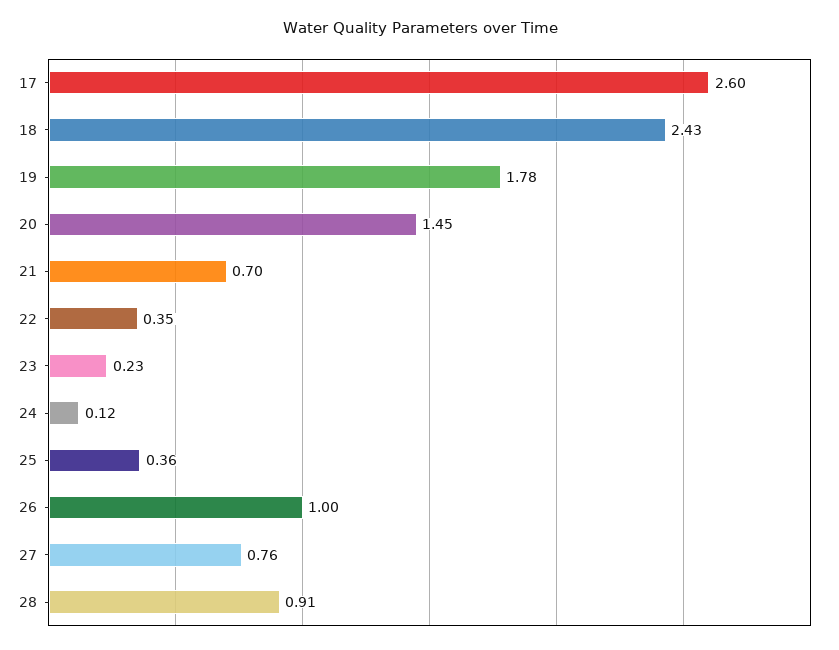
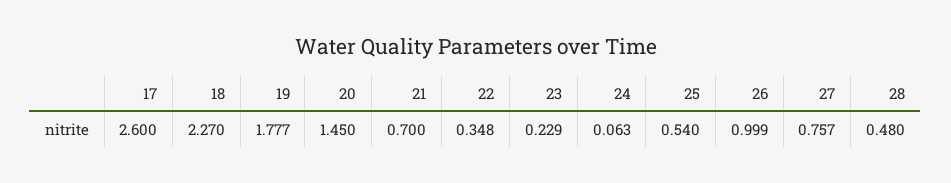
18: 2.43 -> 2.27
24: 0.12 -> 0.063
25: 0.36 -> 0.54
28: 0.91 -> 0.48

